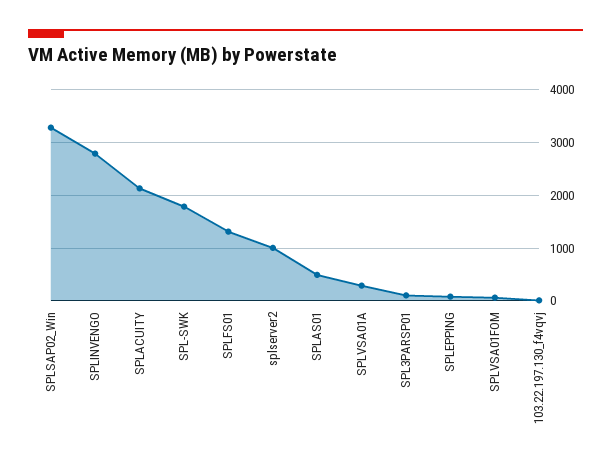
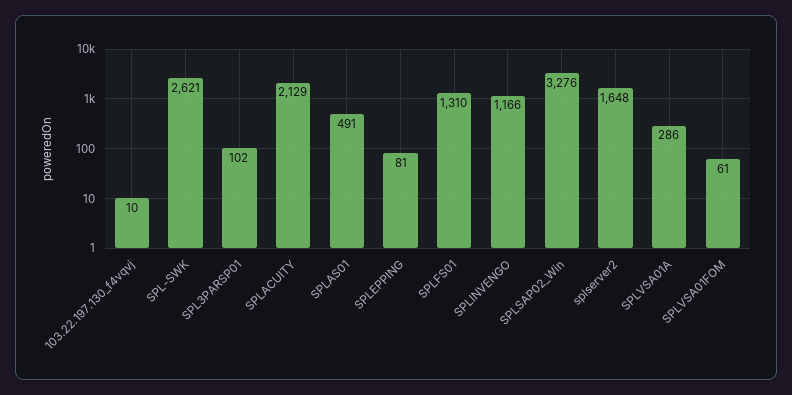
SPLINVENGO: 2800 -> 1166
SPL-SWK: 1800 -> 2621
splserver2: 1000 -> 1648

